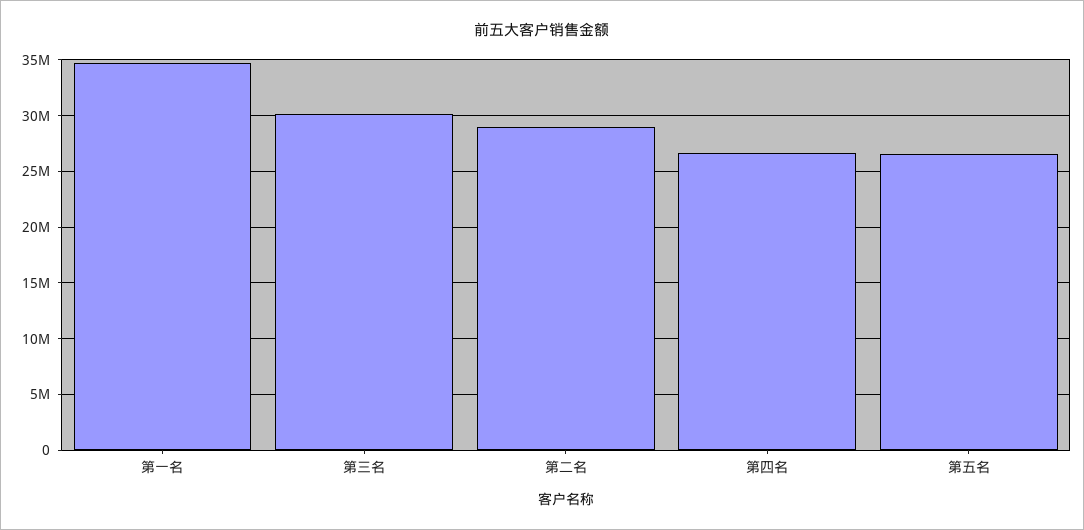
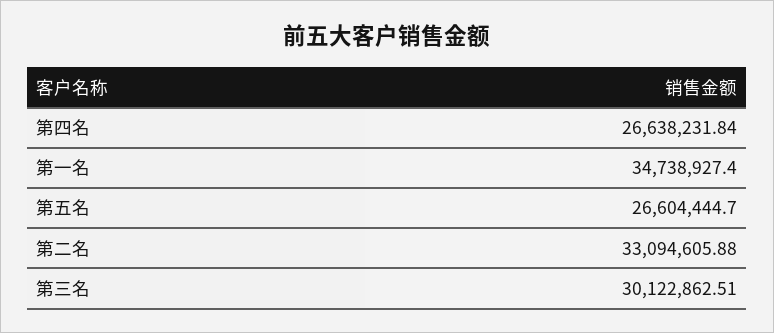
第二名: 29000000 -> 33094605.88

